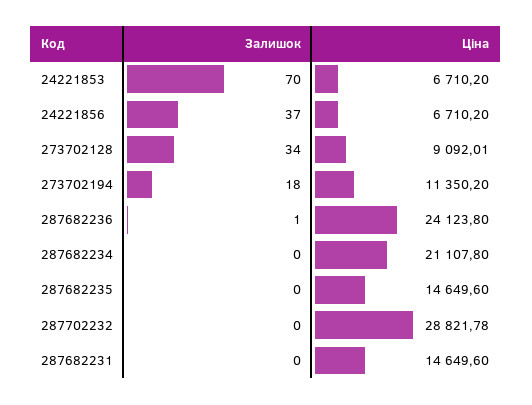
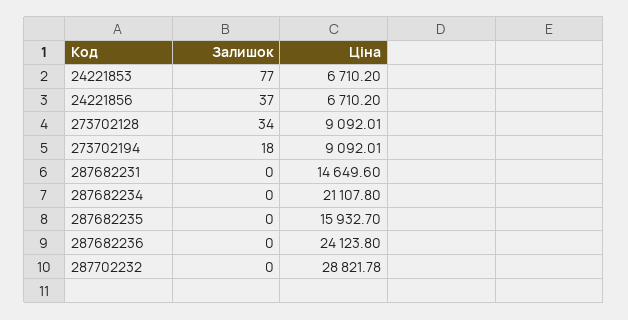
Залишок, 24221853: 70 -> 77
Ціна, 273702194: 11350.2 -> 9092.01
Залишок, 287682236: 1 -> 0
Ціна, 287682235: 14649.6 -> 15932.7

